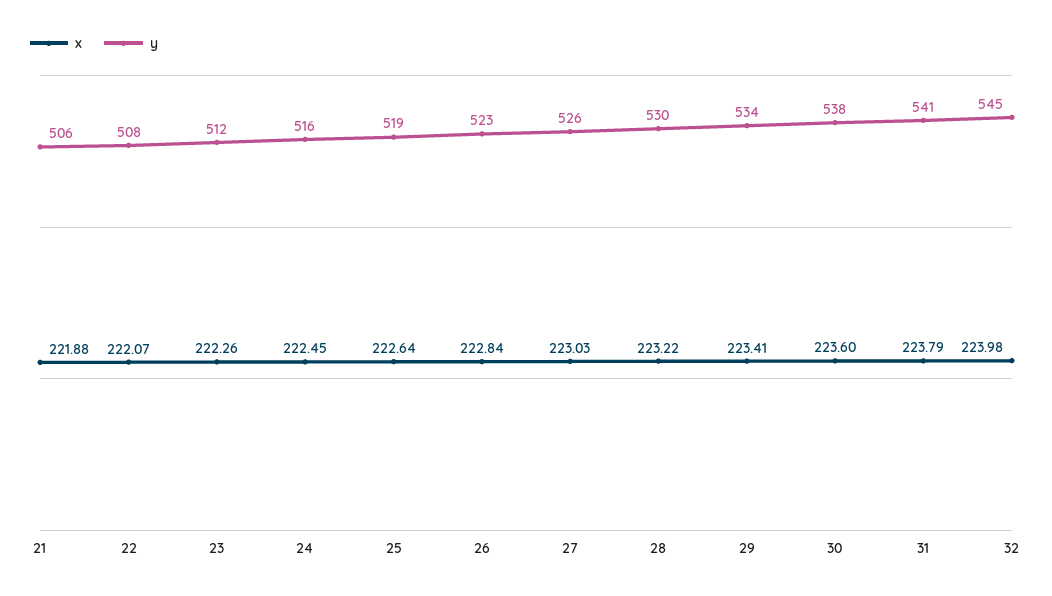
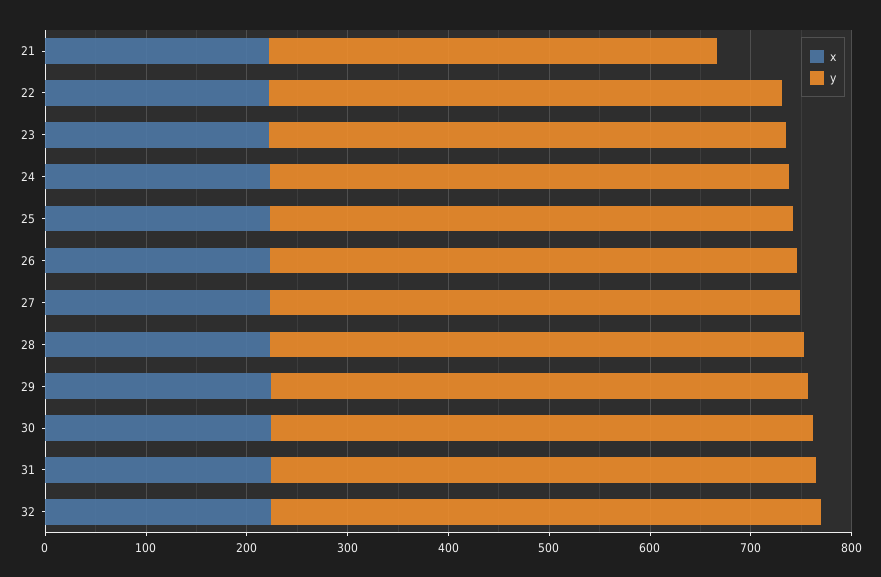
y, 21: 506 -> 440

